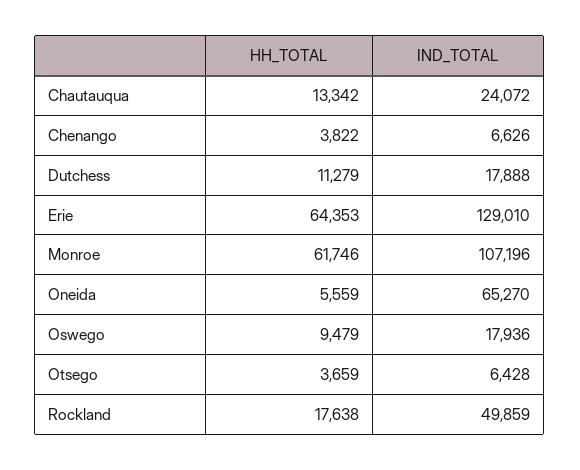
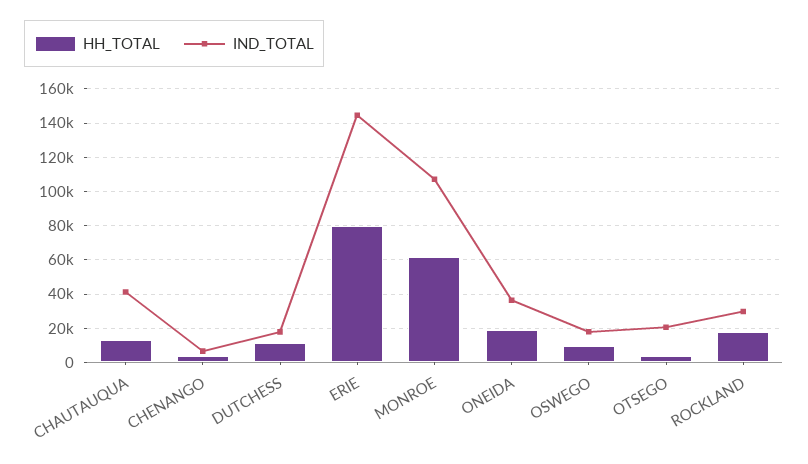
IND_TOTAL, Chautauqua: 24072 -> 40000
HH_TOTAL, Erie: 64353 -> 80000
IND_TOTAL, Erie: 129010 -> 145000
HH_TOTAL, Oneida: 5559 -> 20000
IND_TOTAL, Oneida: 65270 -> 35000
IND_TOTAL, Otsego: 6428 -> 20000
IND_TOTAL, Rockland: 49859 -> 30000

